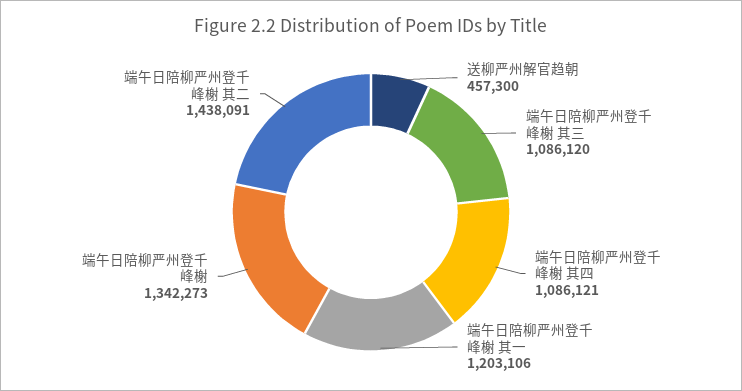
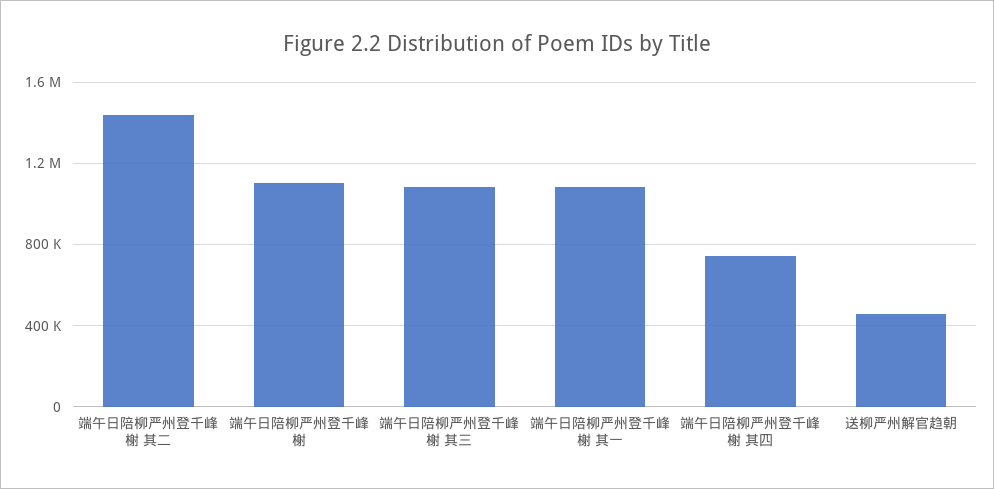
端午日陪柳严州登千峰榭 其四: 1086121 -> 750000
端午日陪柳严州登千峰榭 其一: 1203106 -> 1100000
端午日陪柳严州登千峰榭: 1342273 -> 1100000

